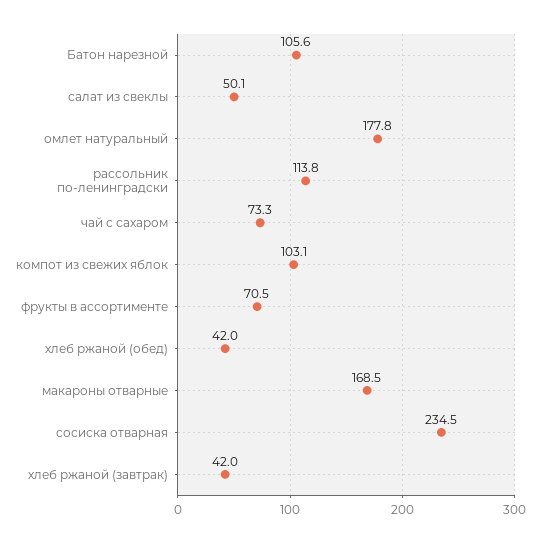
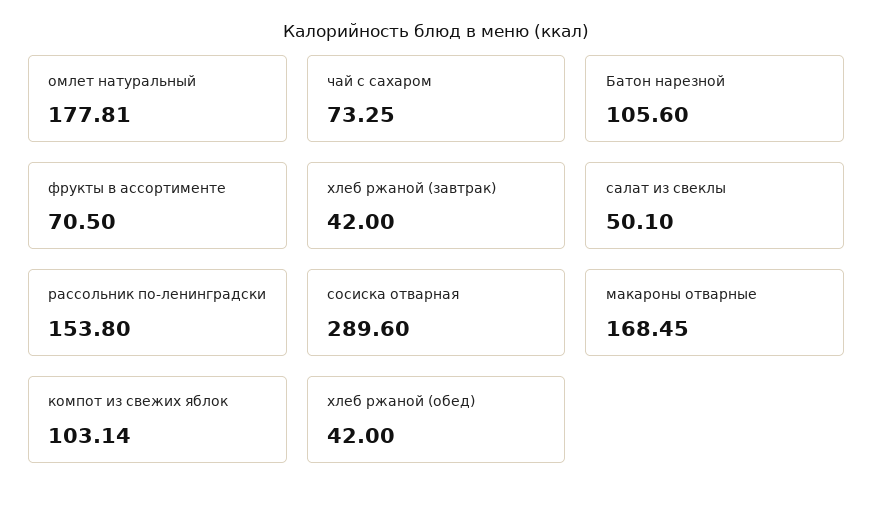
рассольник по-ленинградски: 113.8 -> 153.8
сосиска отварная: 234.5 -> 289.6

